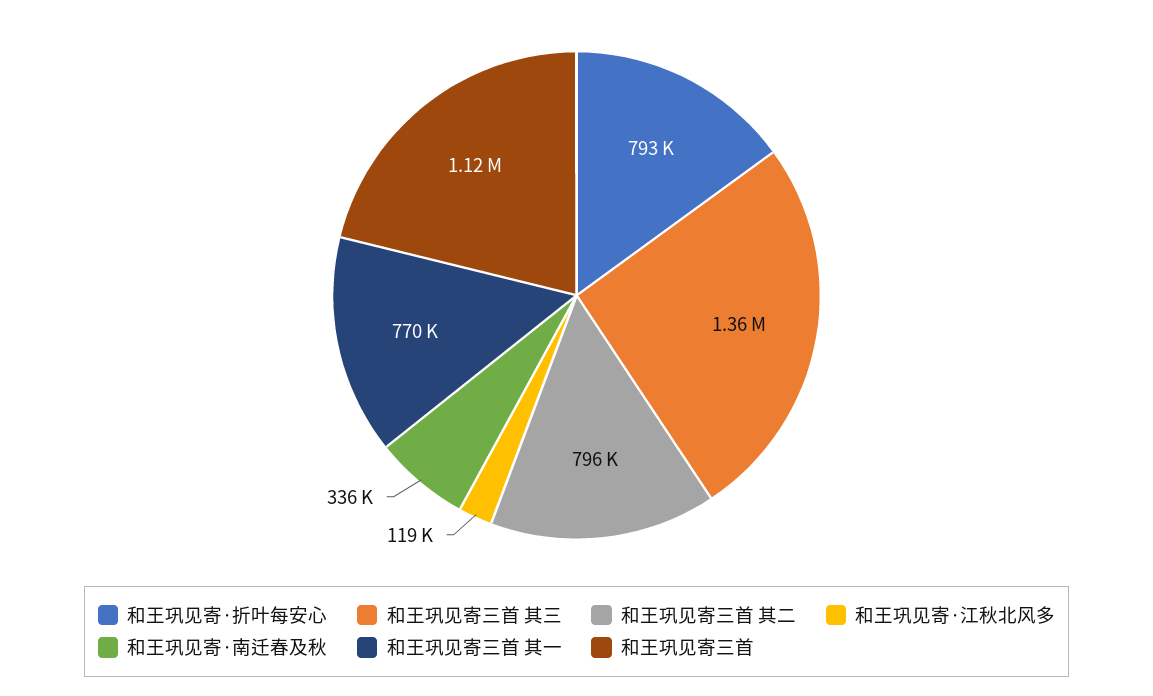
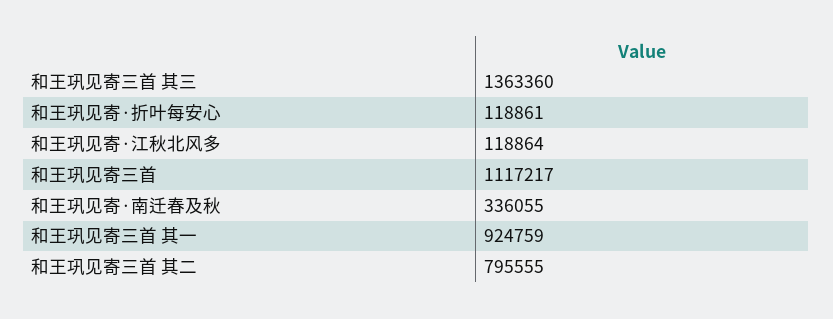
和王巩见寄·折叶每安心: 793000 -> 118861
和王巩见寄三首 其一: 770000 -> 924759

